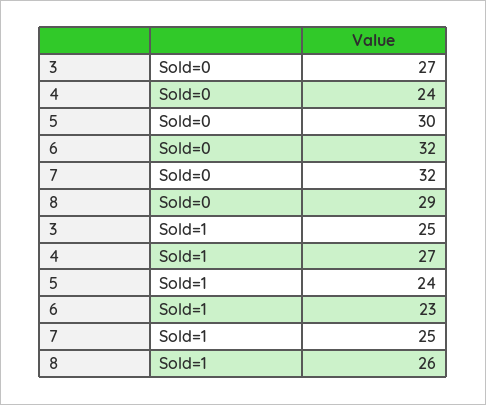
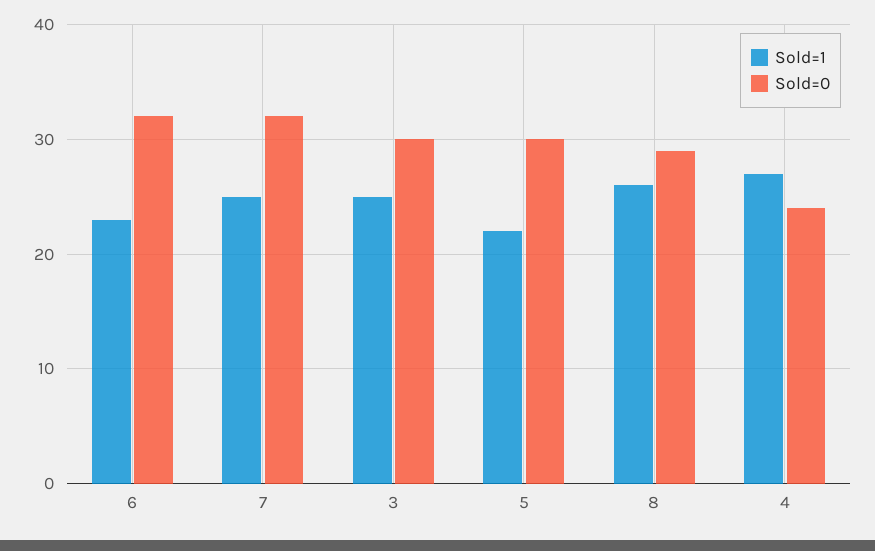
Sold=0, 3: 27 -> 30
Sold=1, 5: 24 -> 22

